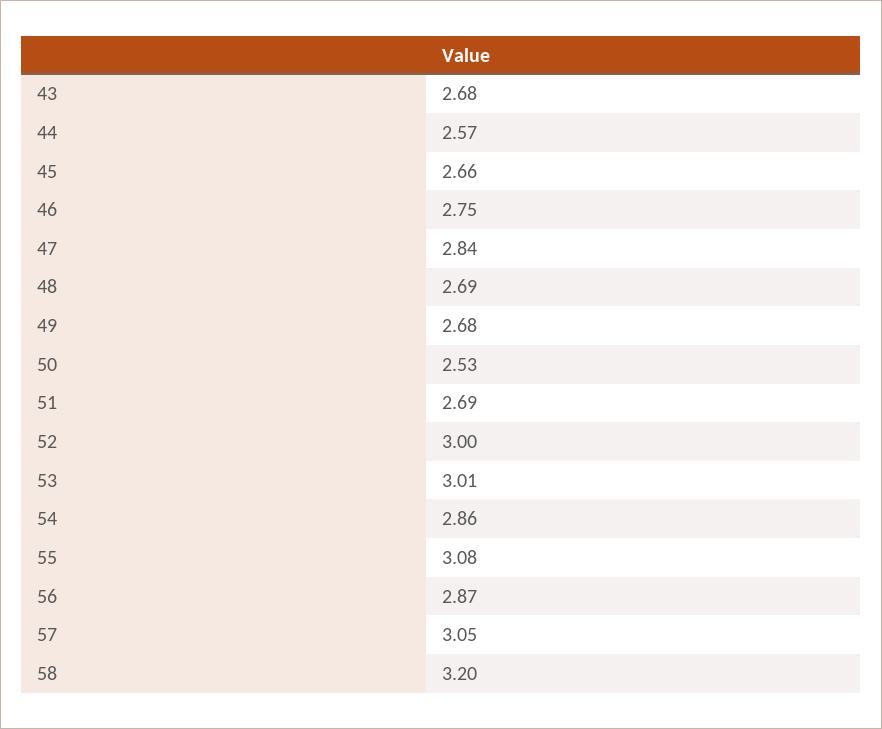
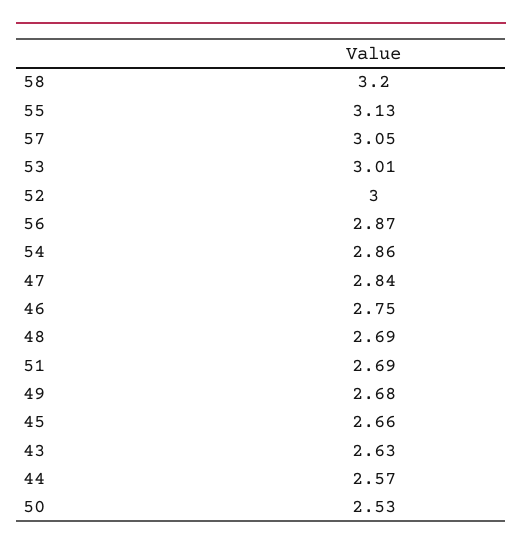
43: 2.68 -> 2.63
55: 3.08 -> 3.13

